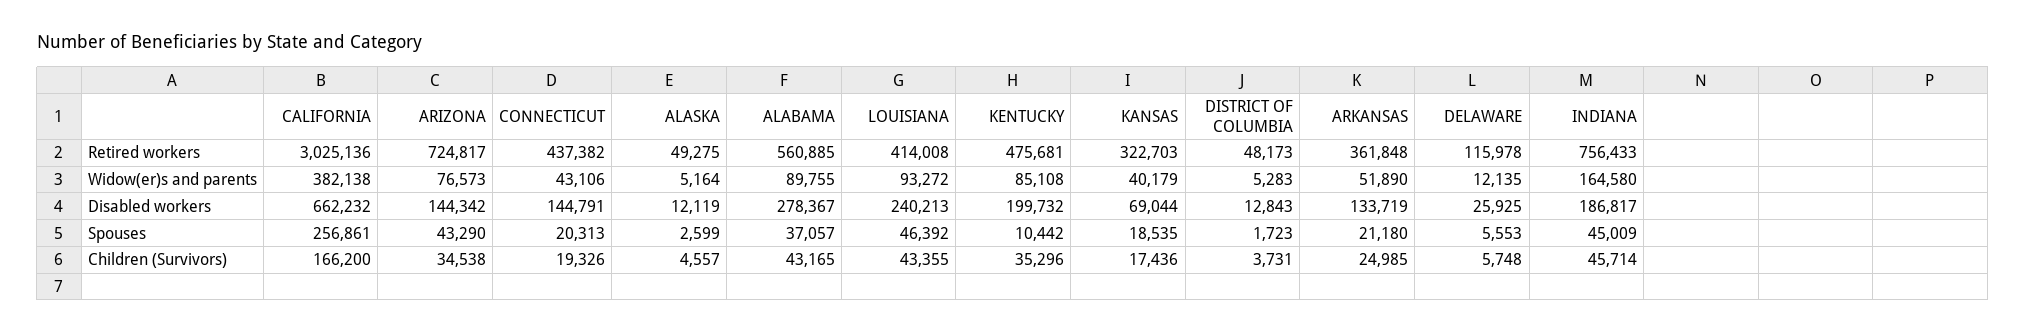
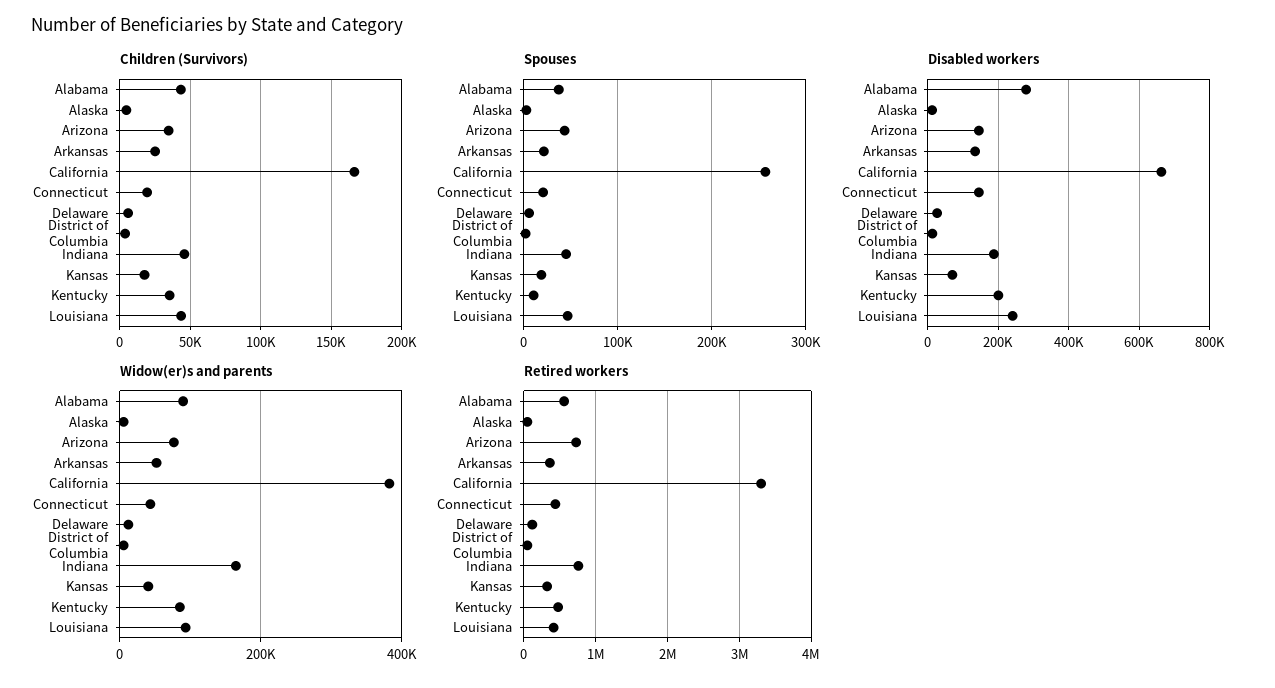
Retired workers, CALIFORNIA: 3025136 -> 3300000

